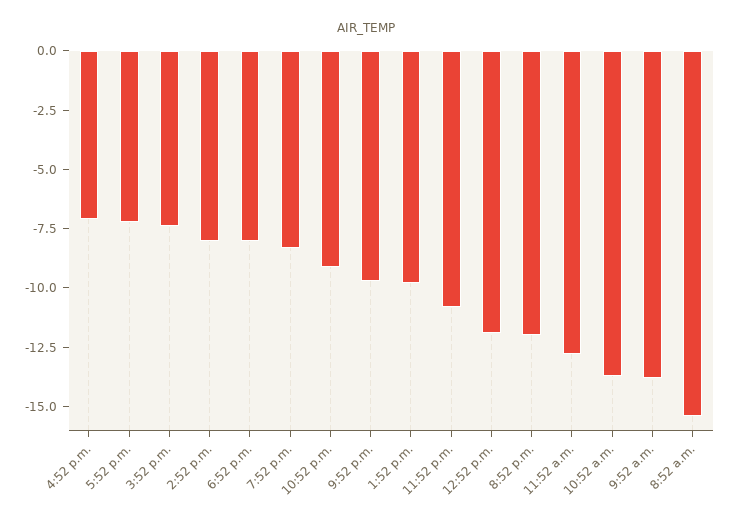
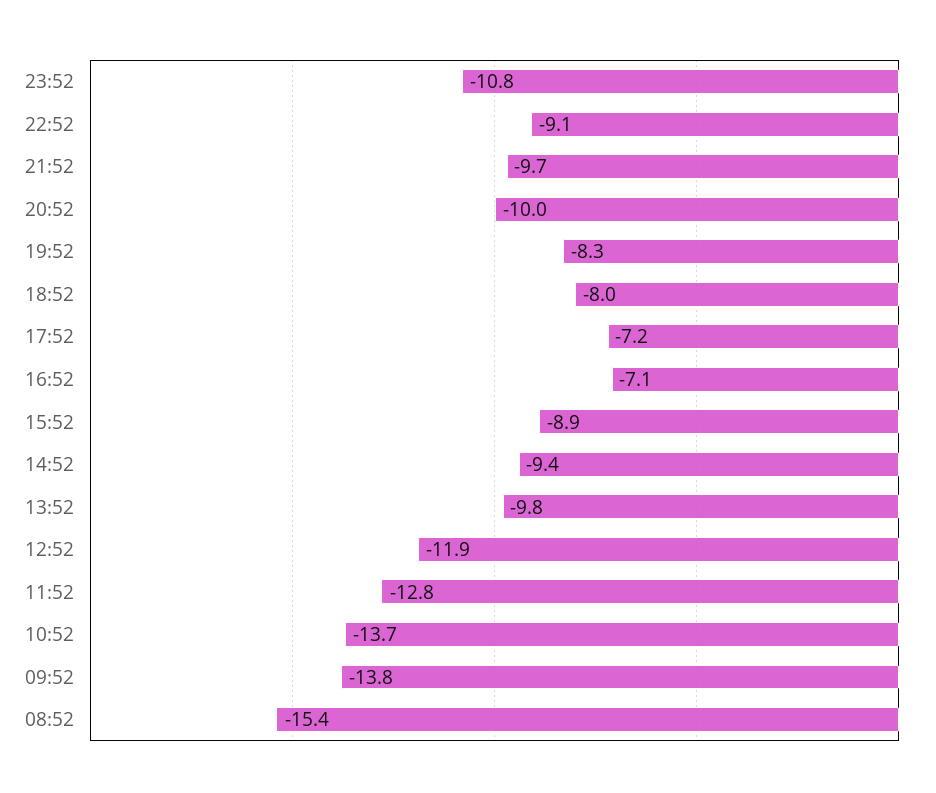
3:52 p.m.: -7.5 -> -8.9
2:52 p.m.: -8 -> -9.4
8:52 p.m.: -12 -> -10

